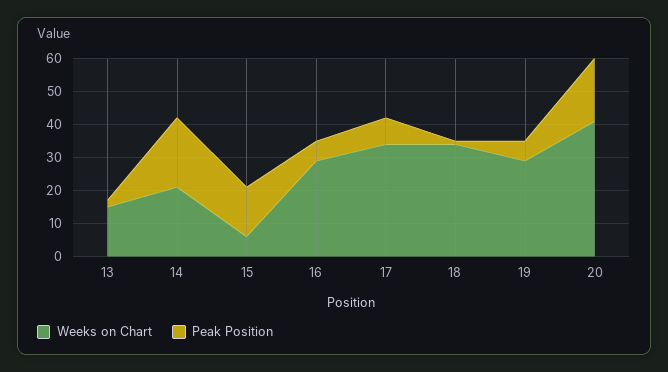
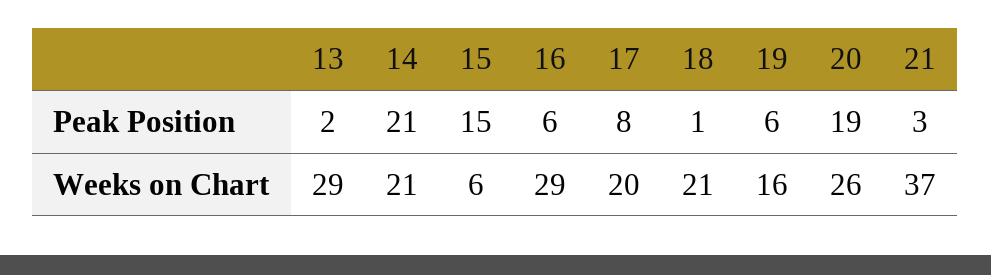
Weeks on Chart, 13: 15 -> 29
Weeks on Chart, 17: 35 -> 20
Weeks on Chart, 18: 35 -> 21
Weeks on Chart, 19: 30 -> 16
Weeks on Chart, 20: 40 -> 26
Peak Position, 21: none -> 3
Weeks on Chart, 21: none -> 37

